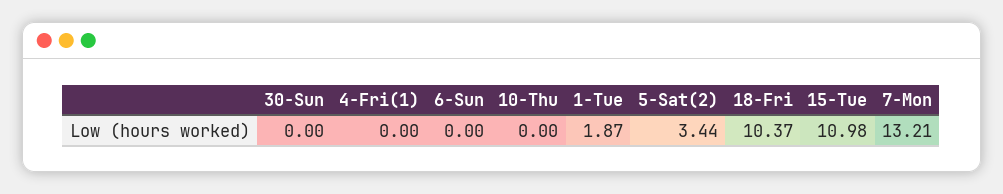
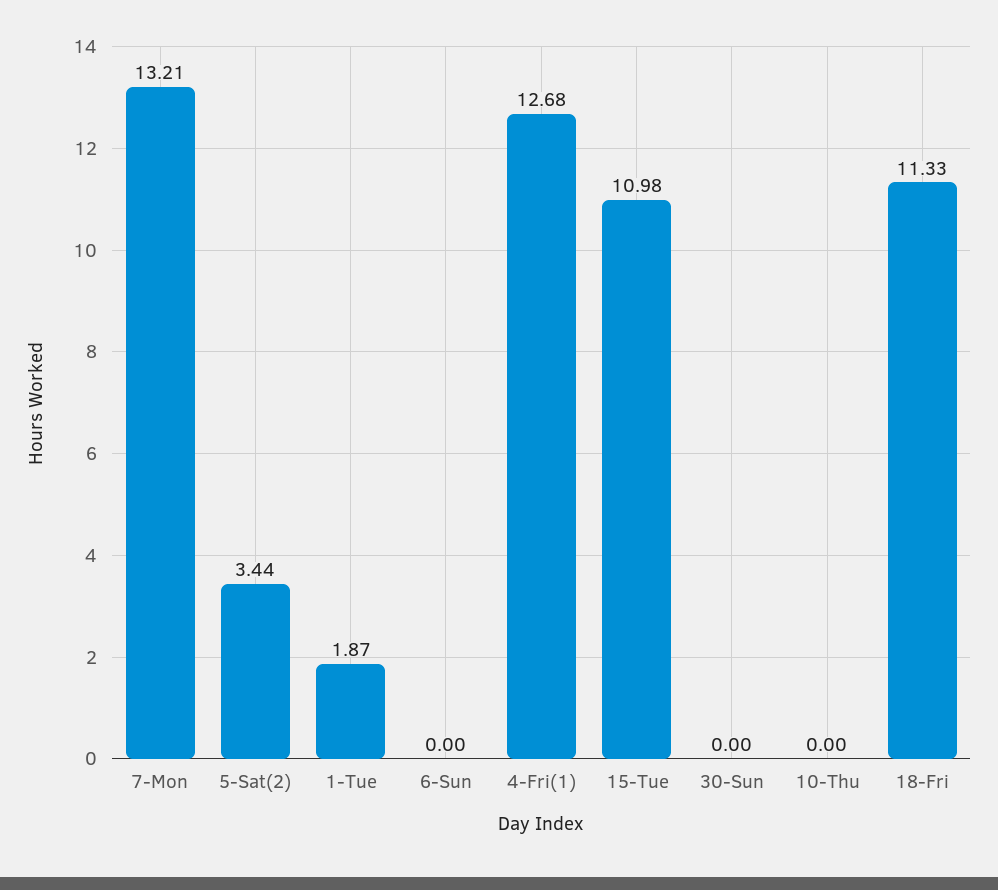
4-Fri(1): 0 -> 12.68
18-Fri: 10.37 -> 11.33

